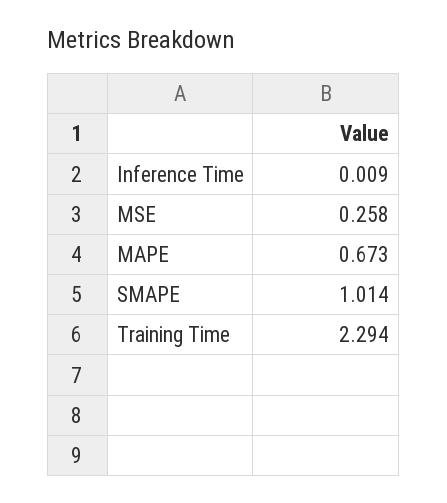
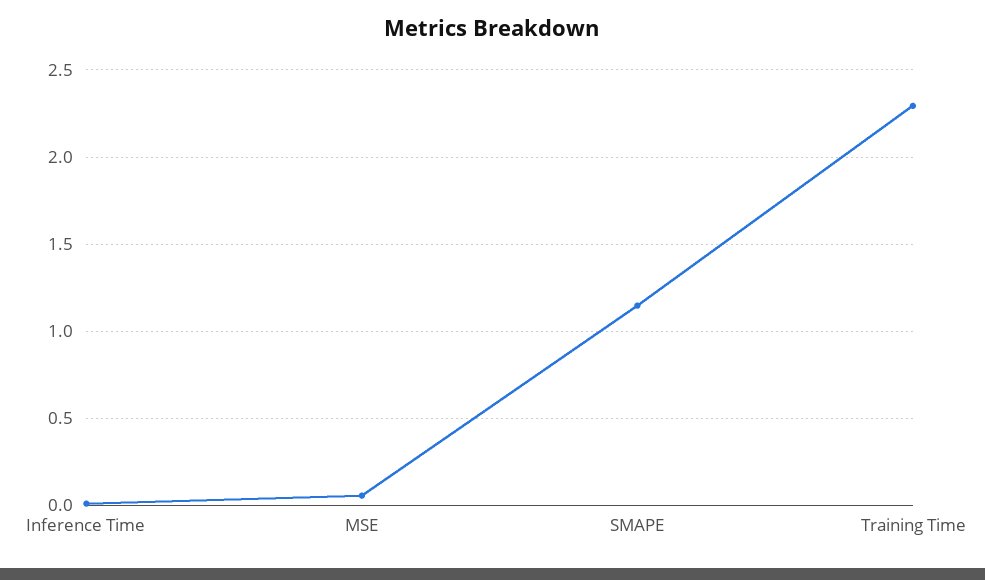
MSE: 0.258 -> 0.05
MAPE: 0.673 -> none
SMAPE: 1.014 -> 1.15

